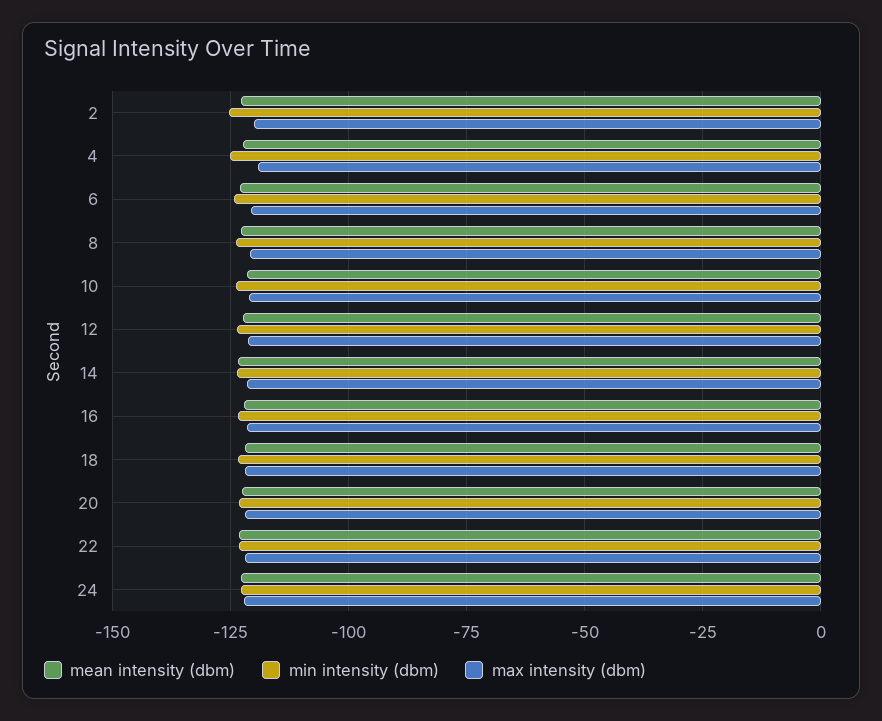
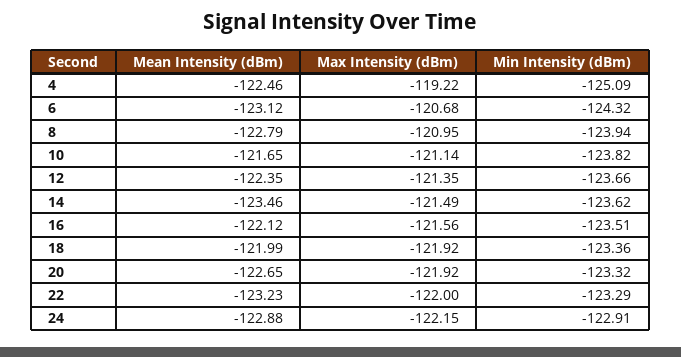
mean intensity (dbm), 2: -122.5 -> none
min intensity (dbm), 2: -125 -> none
max intensity (dbm), 2: -120 -> none

